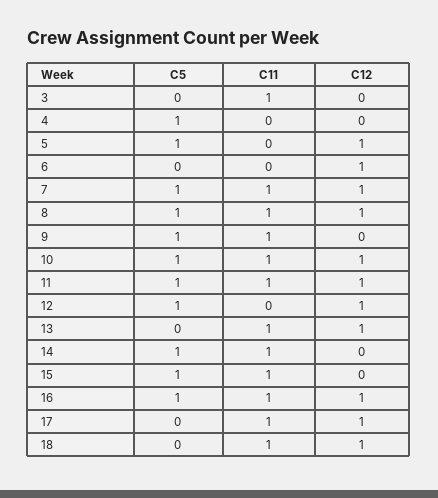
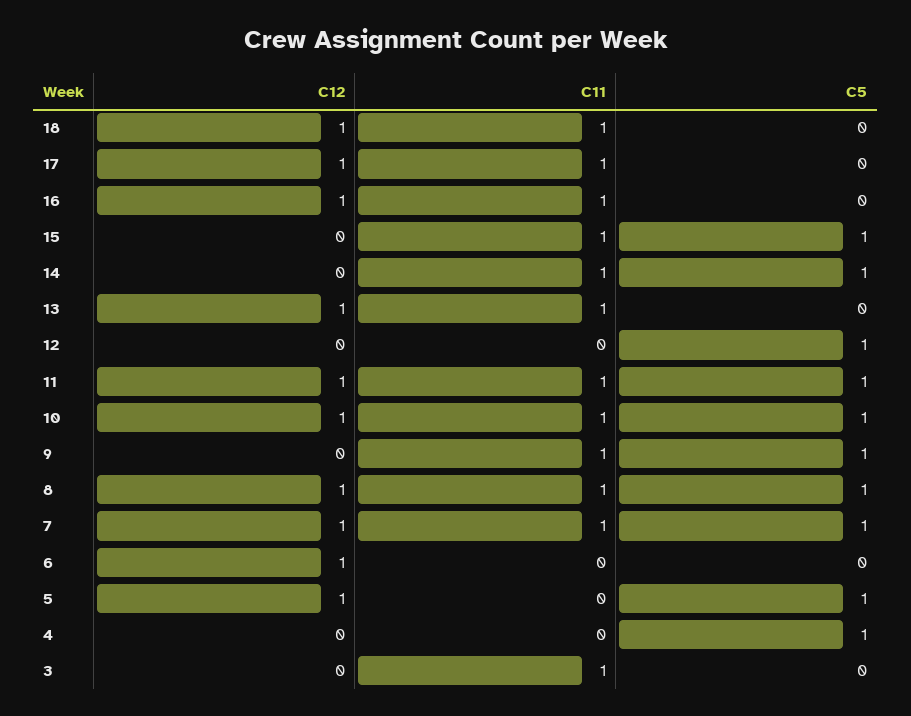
C12, 12: 1 -> 0
C5, 16: 1 -> 0

